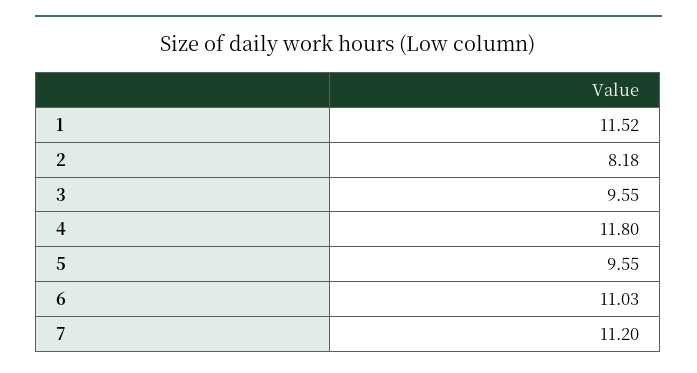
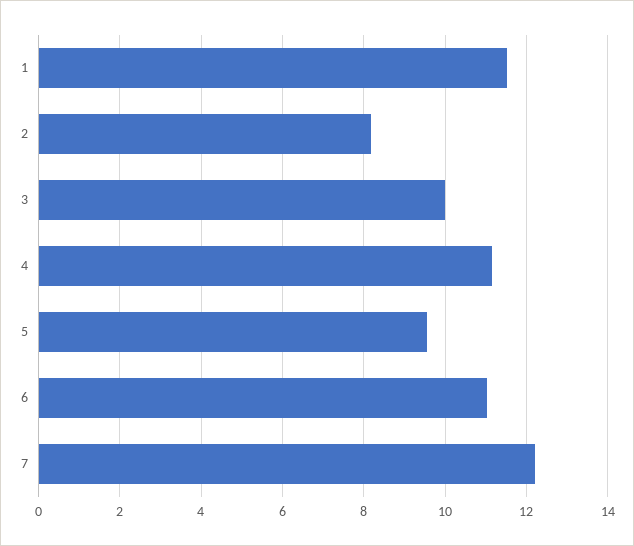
3: 9.55 -> 10
4: 11.8 -> 11.2
7: 11.2 -> 12.2

